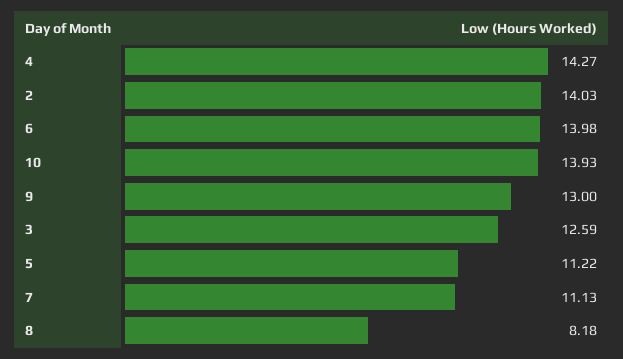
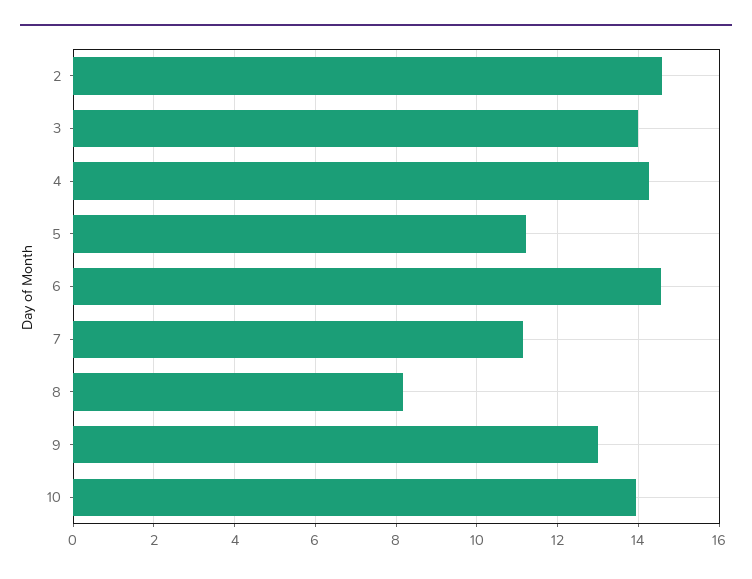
2: 14.03 -> 14.6
6: 13.98 -> 14.6
3: 12.59 -> 14

